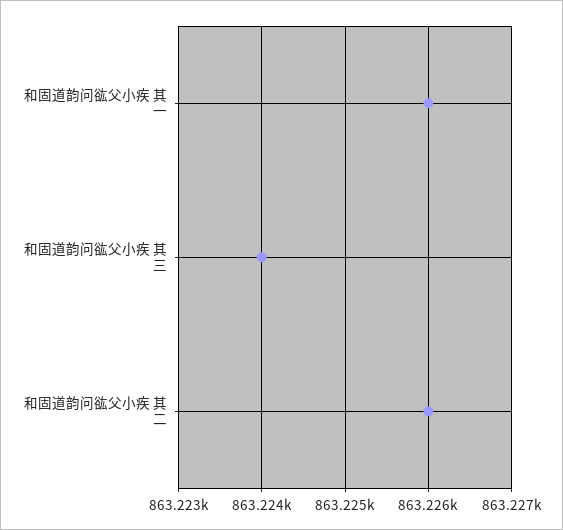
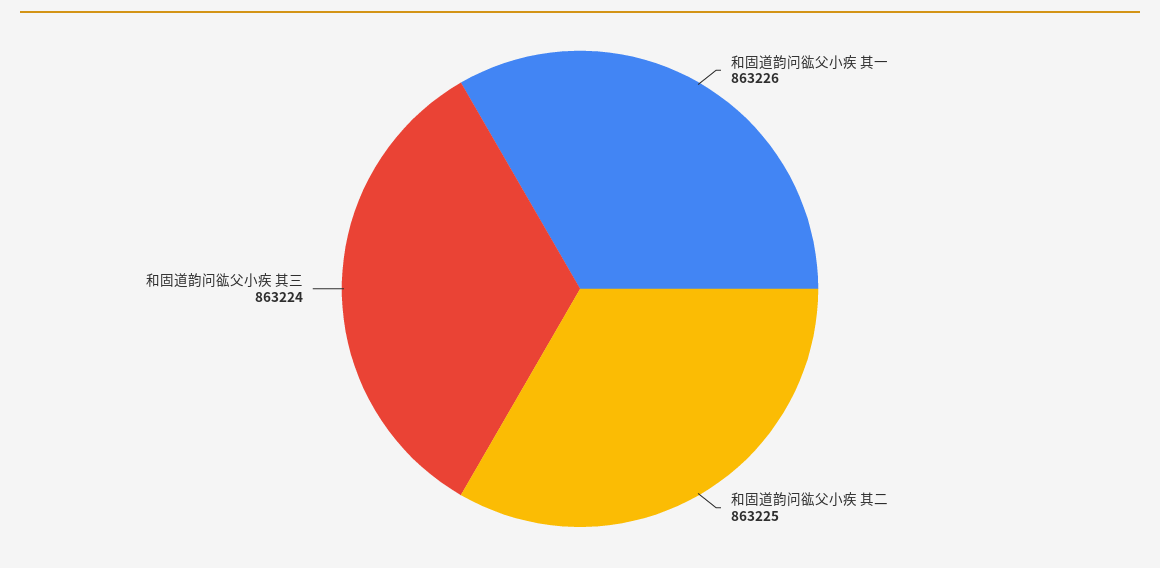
和固道韵问谹父小疾 其二: 863226 -> 863225

